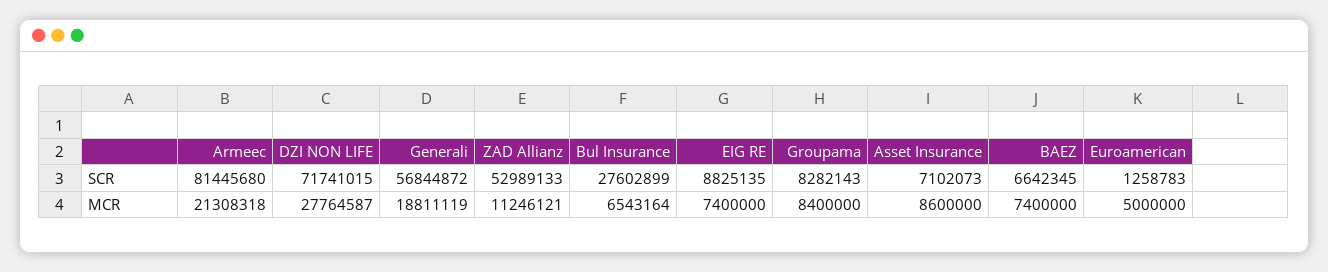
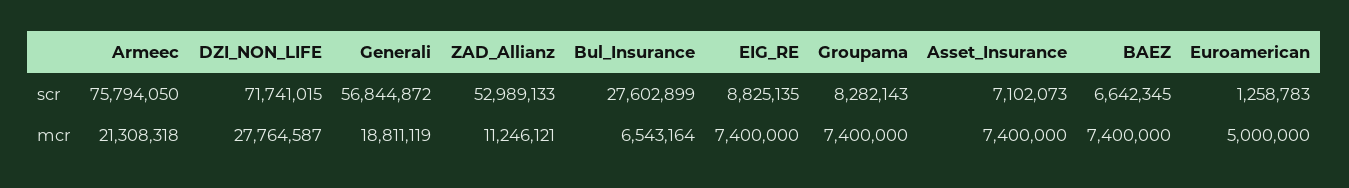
Armeec, SCR: 81445680 -> 75794050
Groupama, MCR: 8400000 -> 7400000
Asset Insurance, MCR: 8600000 -> 7400000

